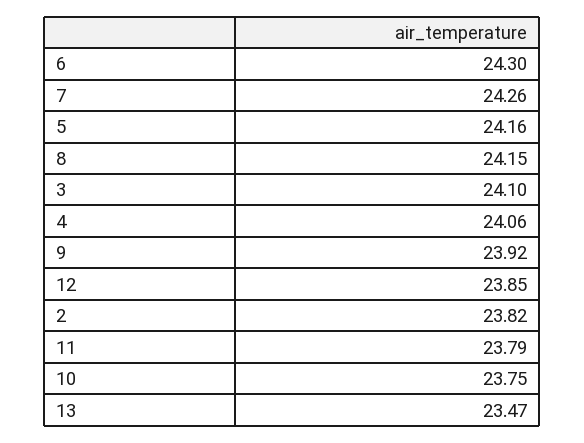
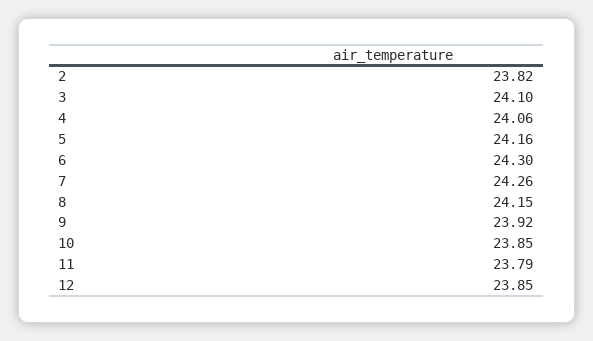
10: 23.75 -> 23.85
13: 23.47 -> none

